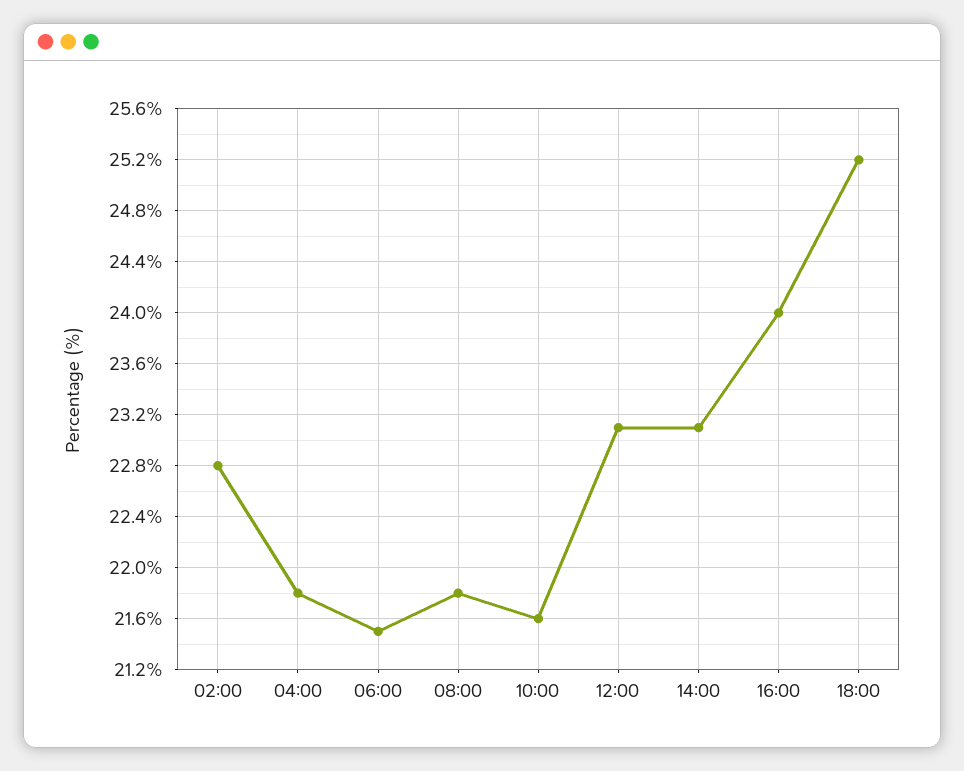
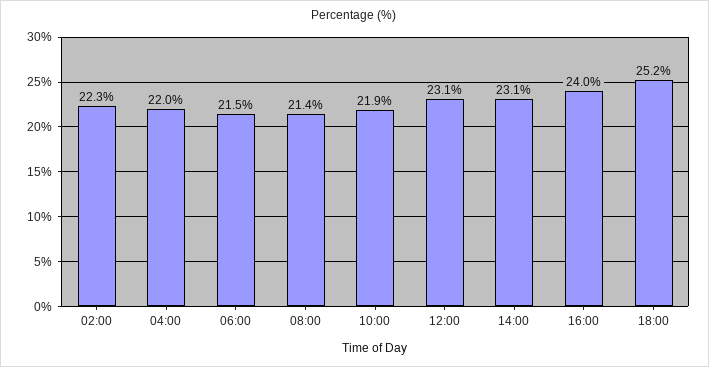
02:00: 22.8 -> 22.3
04:00: 21.8 -> 22
08:00: 21.8 -> 21.4
10:00: 21.6 -> 21.9

